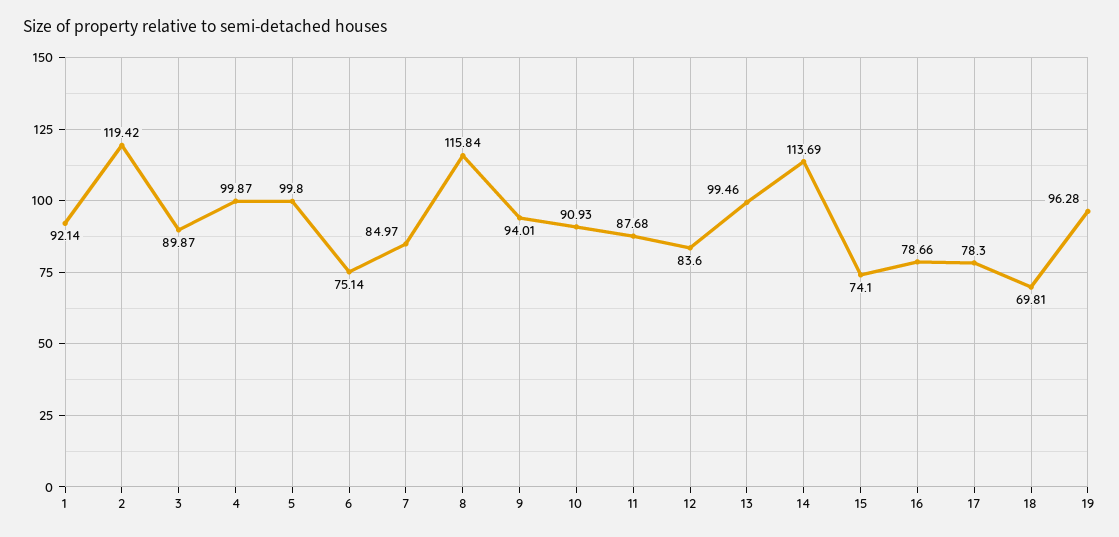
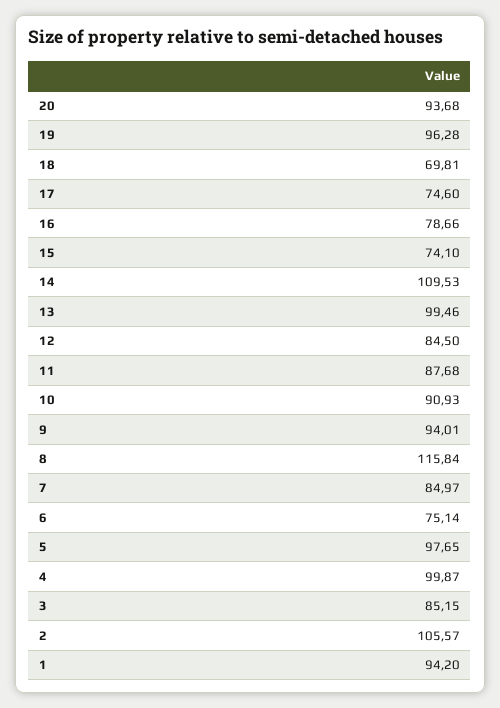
1: 92.14 -> 94.2
2: 119.42 -> 105.57
3: 89.87 -> 85.15
5: 99.8 -> 97.65
12: 83.6 -> 84.5
14: 113.69 -> 109.53
17: 78.3 -> 74.6
20: none -> 93.68

